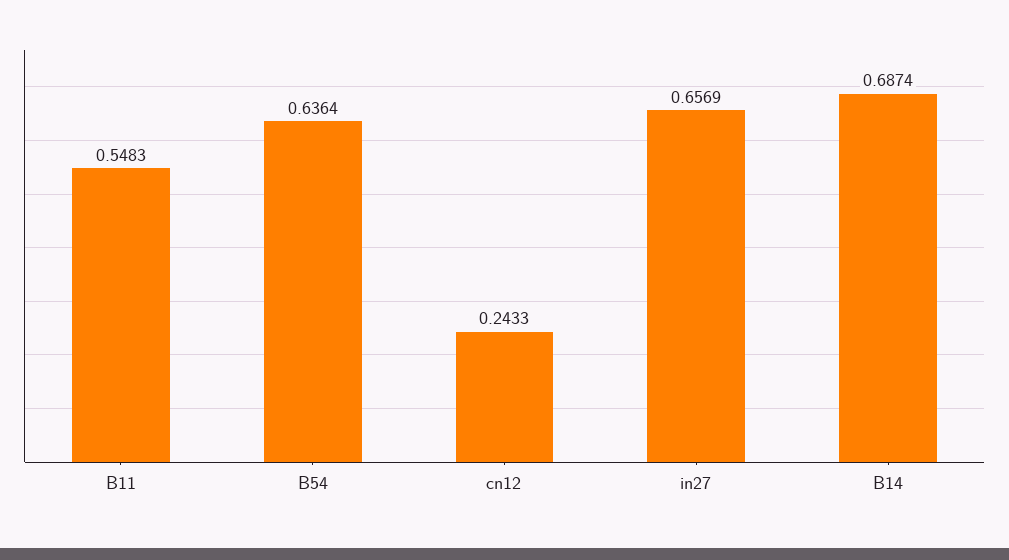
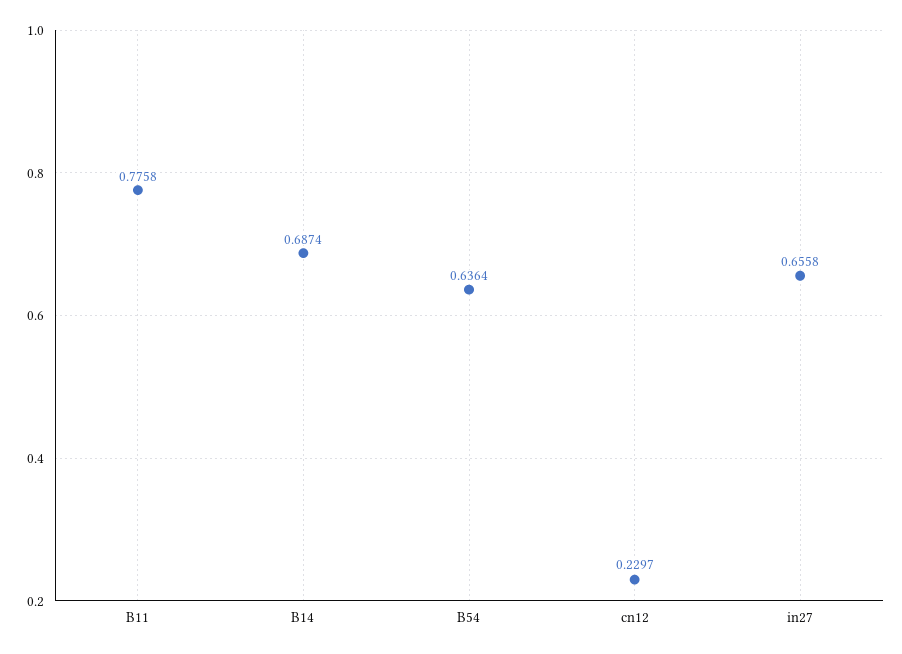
B11: 0.5483 -> 0.7758
cn12: 0.2433 -> 0.2297
in27: 0.6569 -> 0.6558

